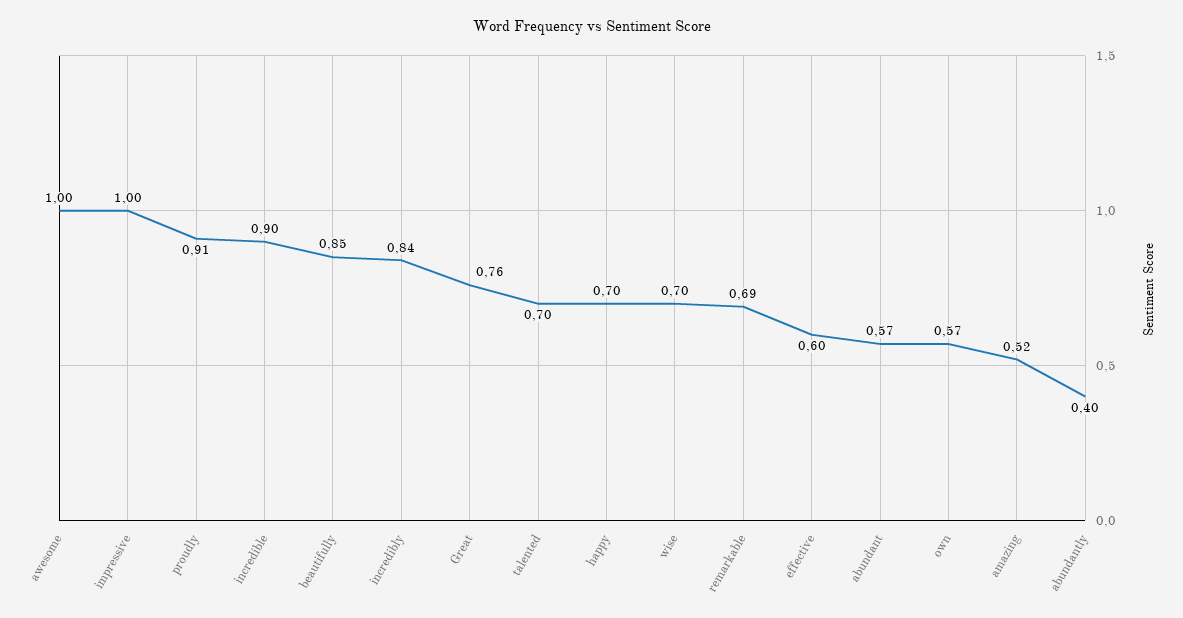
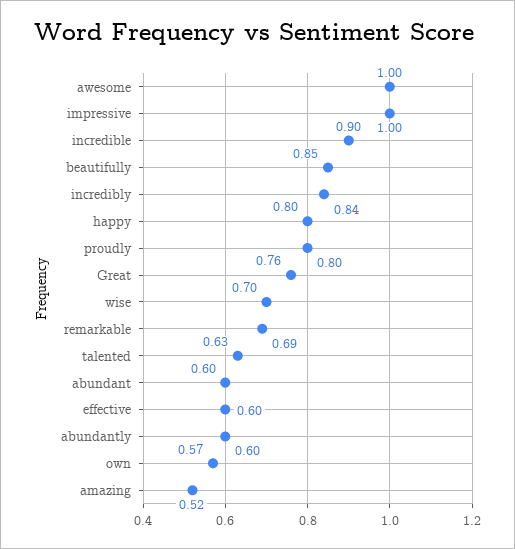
proudly: 0.91 -> 0.8
talented: 0.7 -> 0.63
happy: 0.7 -> 0.8
abundant: 0.57 -> 0.6
abundantly: 0.4 -> 0.6

